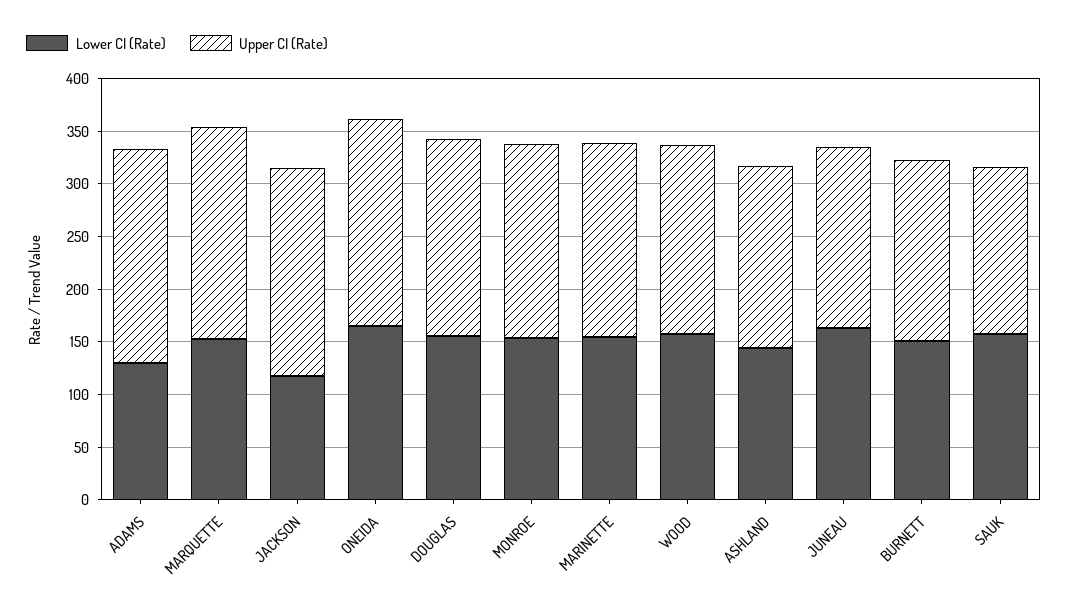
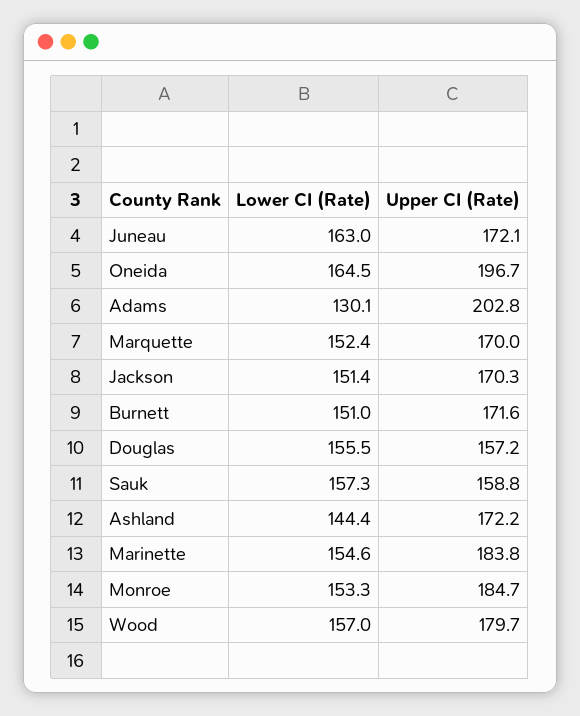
Upper CI (Rate), MARQUETTE: 200 -> 170
Lower CI (Rate), JACKSON: 120 -> 151.4
Upper CI (Rate), JACKSON: 200 -> 170.3
Upper CI (Rate), DOUGLAS: 190 -> 157.2

